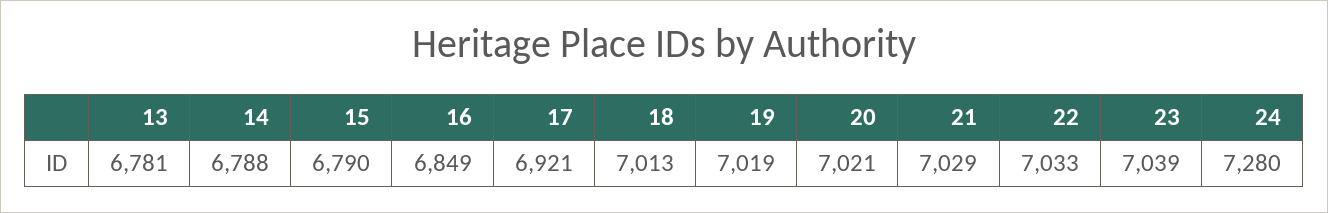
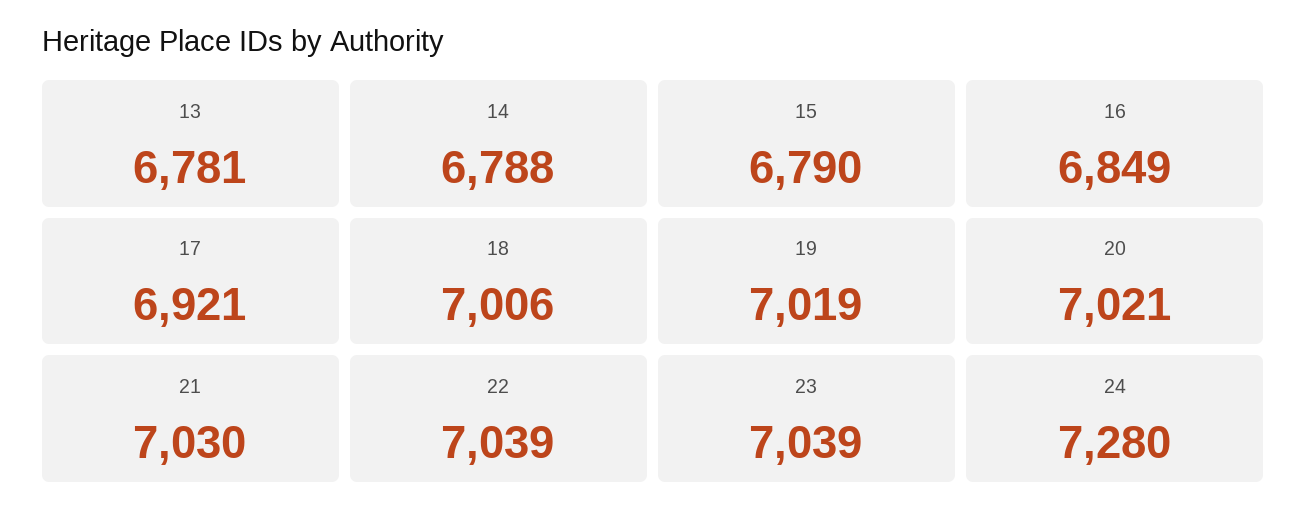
18: 7013 -> 7006
21: 7029 -> 7030
22: 7033 -> 7039

